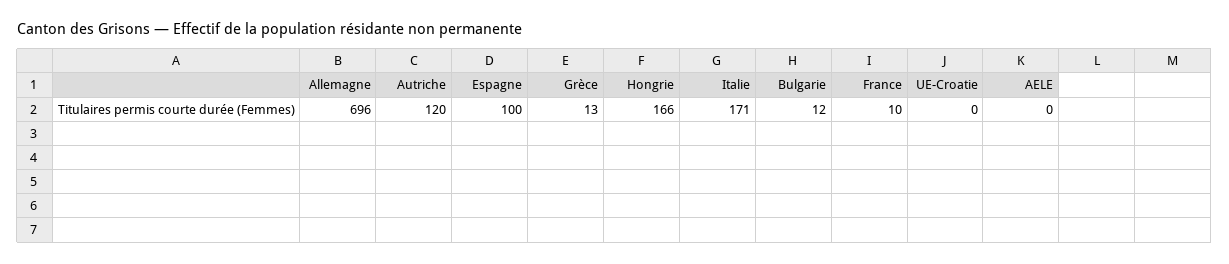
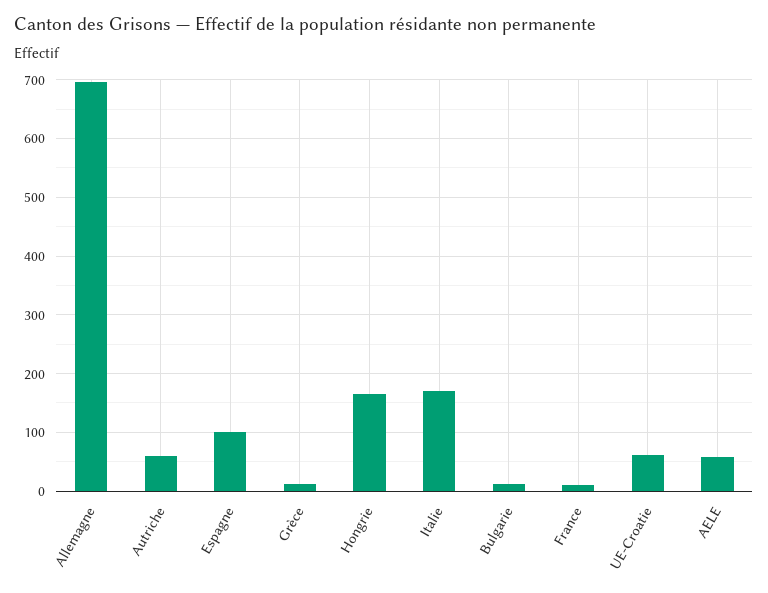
Autriche: 120 -> 60
UE-Croatie: 0 -> 60
AELE: 0 -> 60

